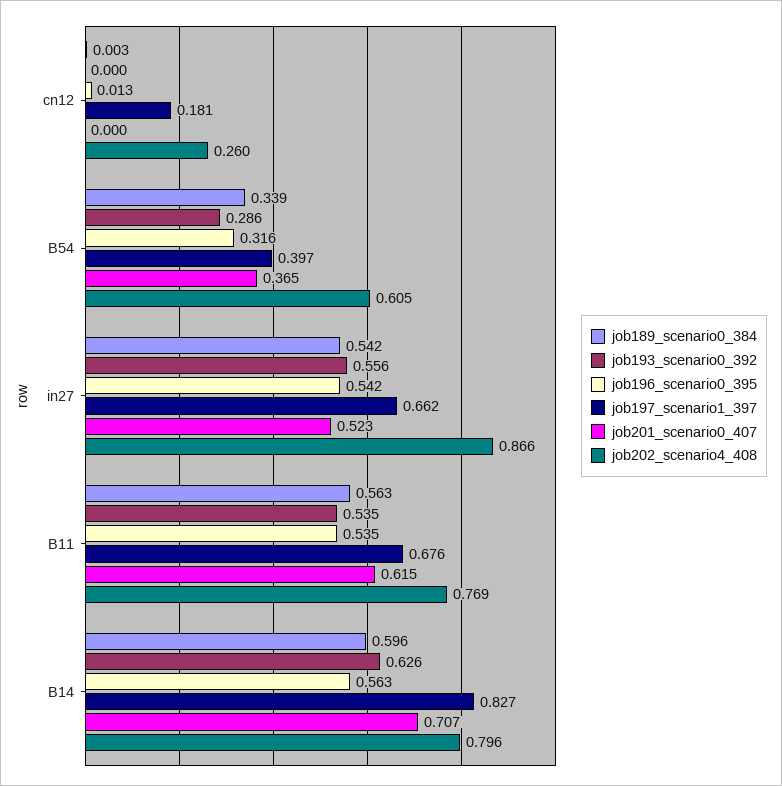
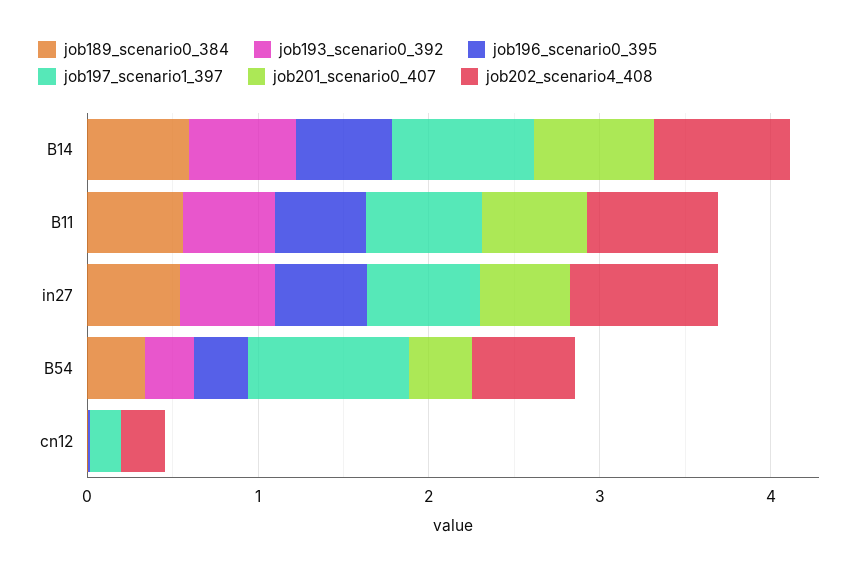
job197_scenario1_397, B54: 0.397 -> 1

